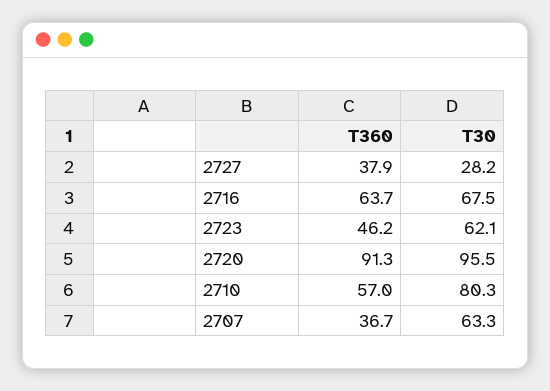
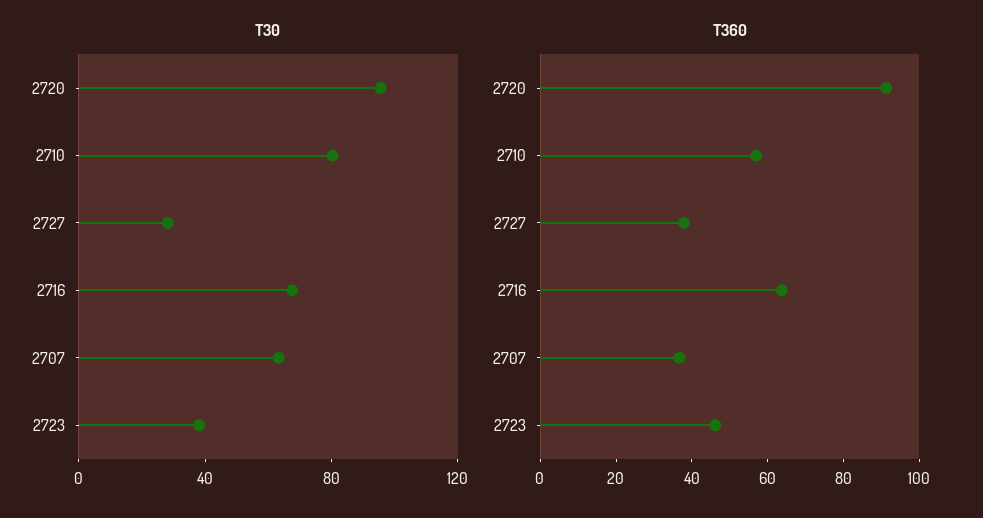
T30, 2723: 62.1 -> 40

